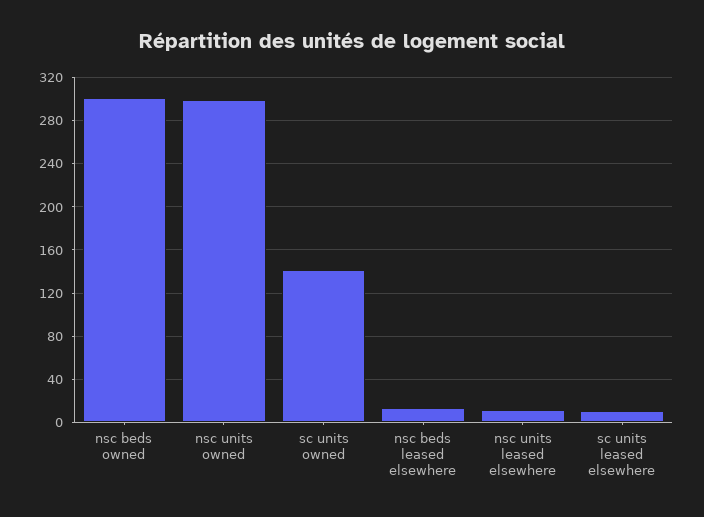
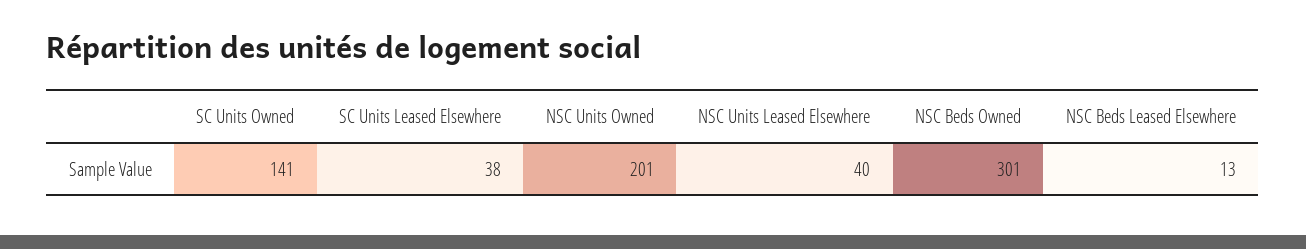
nsc units owned: 300 -> 201
nsc units leased elsewhere: 10 -> 40
sc units leased elsewhere: 10 -> 38

